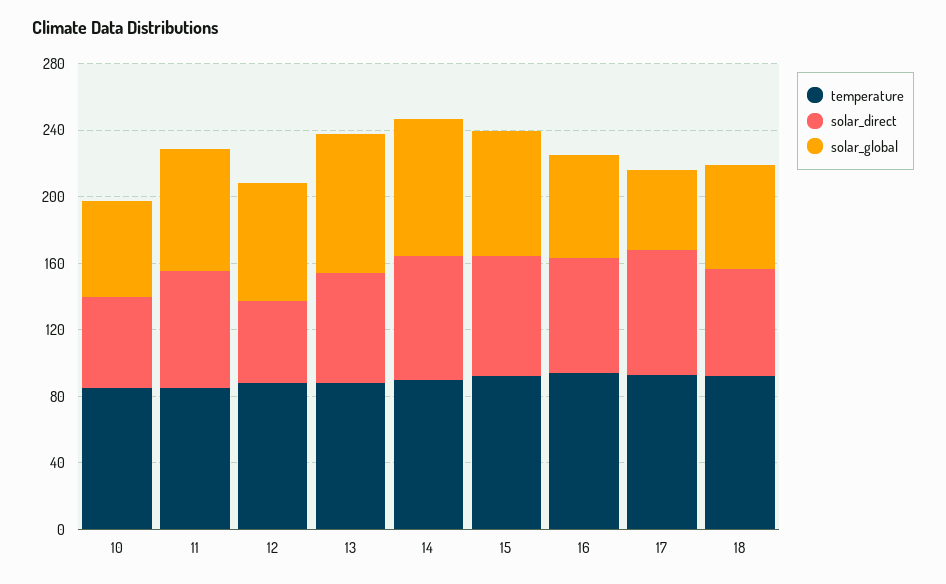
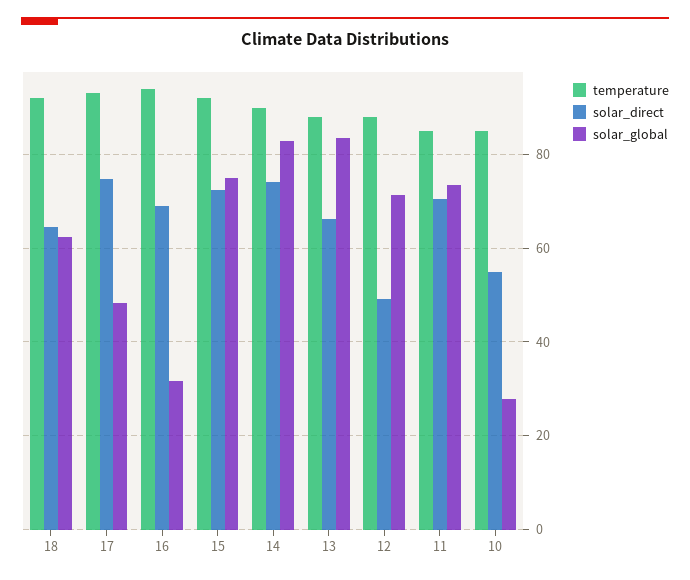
solar_global, 10: 60 -> 28
solar_global, 16: 60 -> 32

